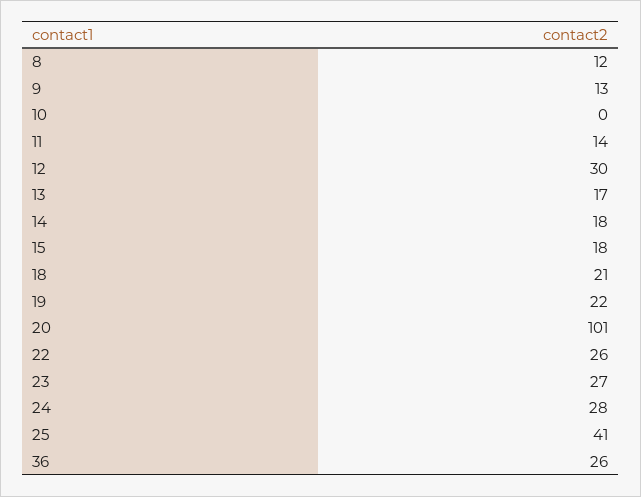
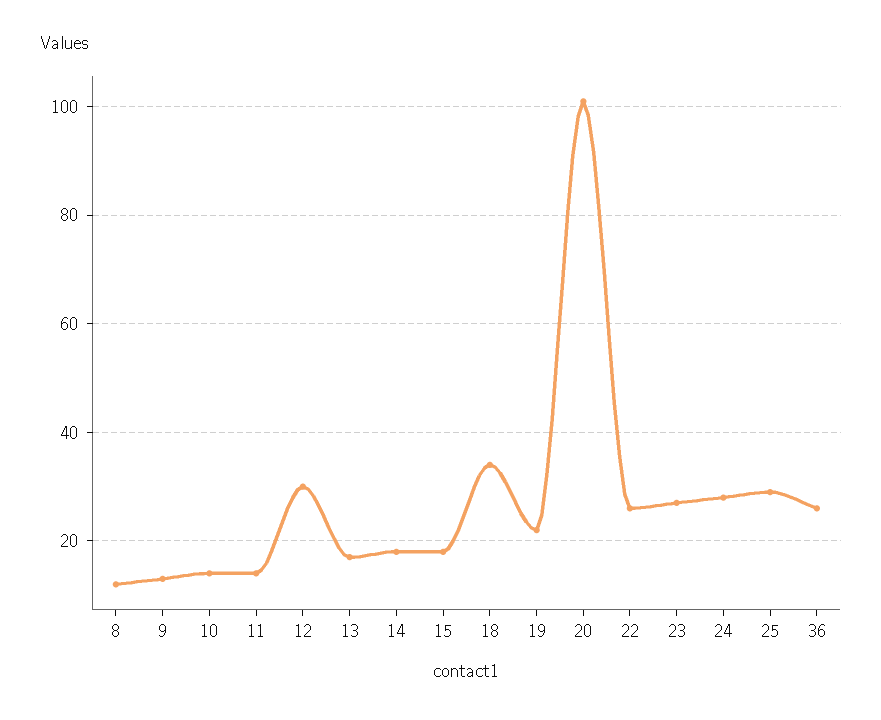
10: 0 -> 15
18: 21 -> 35
25: 41 -> 30

